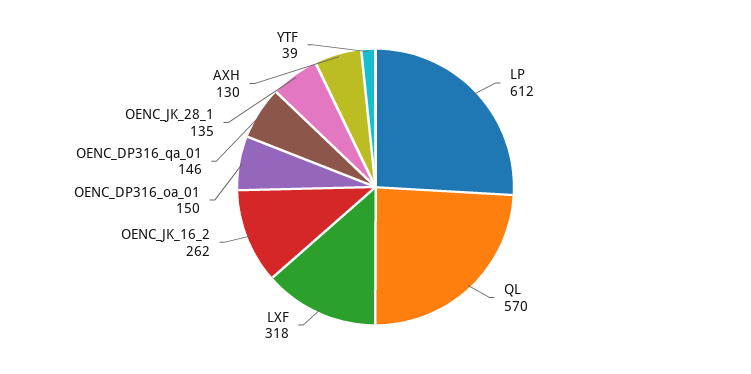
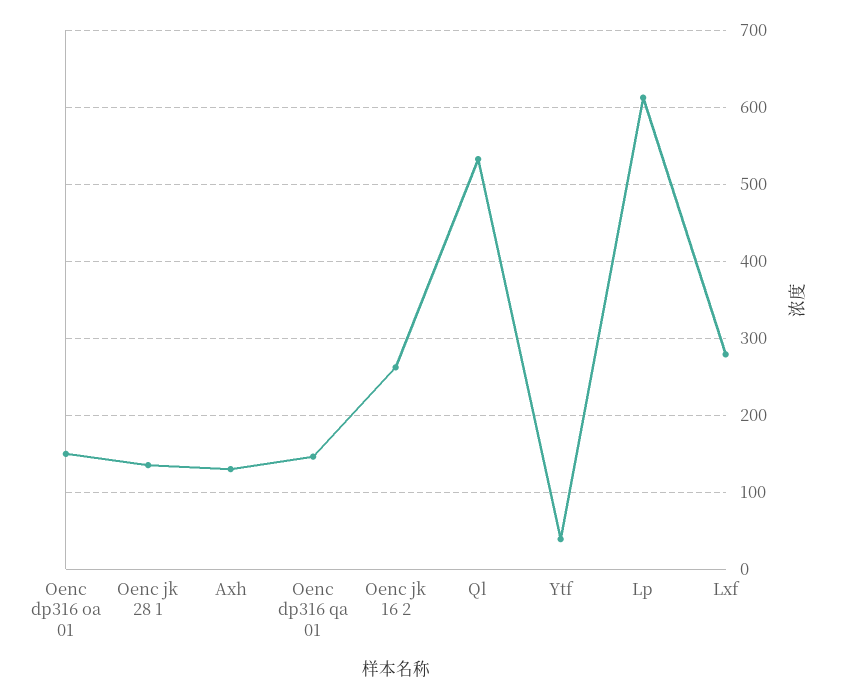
QL: 570 -> 530
LXF: 318 -> 280

